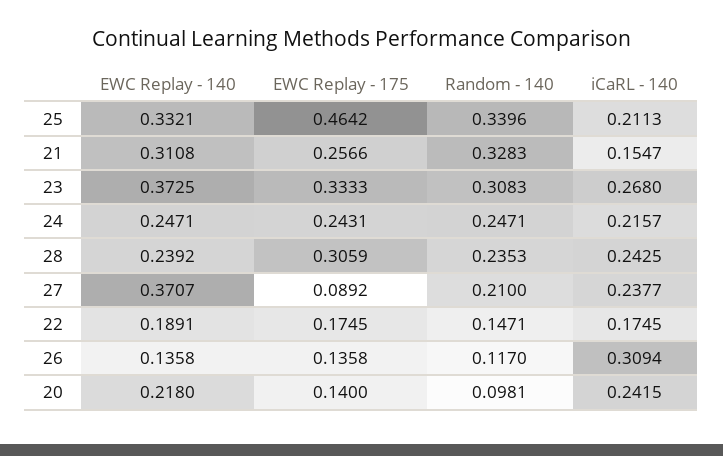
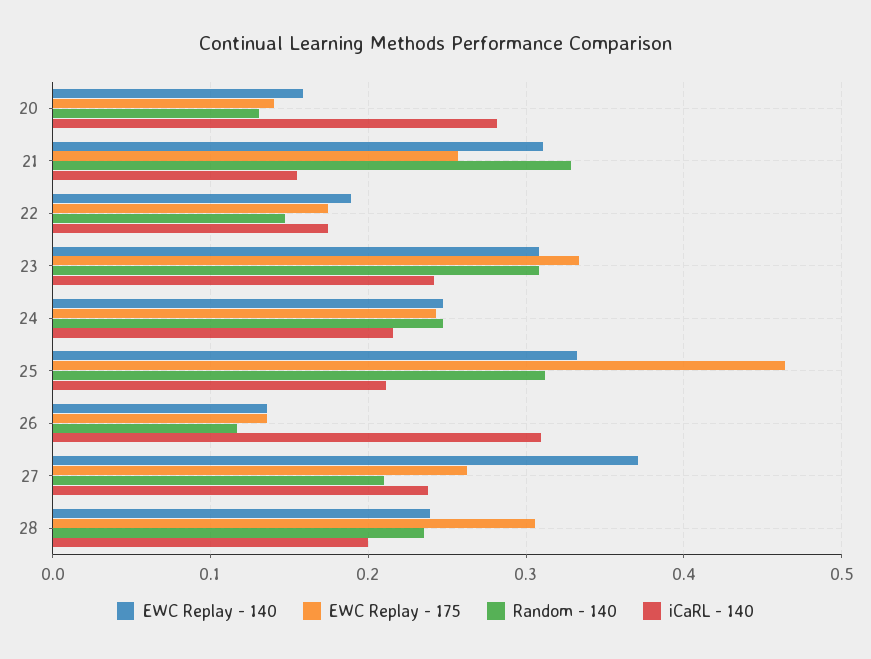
Random - 140, 25: 0.3396 -> 0.31
EWC Replay - 140, 23: 0.3725 -> 0.31
iCaRL - 140, 23: 0.268 -> 0.24
iCaRL - 140, 28: 0.2425 -> 0.2
EWC Replay - 175, 27: 0.0892 -> 0.26
EWC Replay - 140, 20: 0.218 -> 0.16
Random - 140, 20: 0.0981 -> 0.13
iCaRL - 140, 20: 0.2415 -> 0.28

